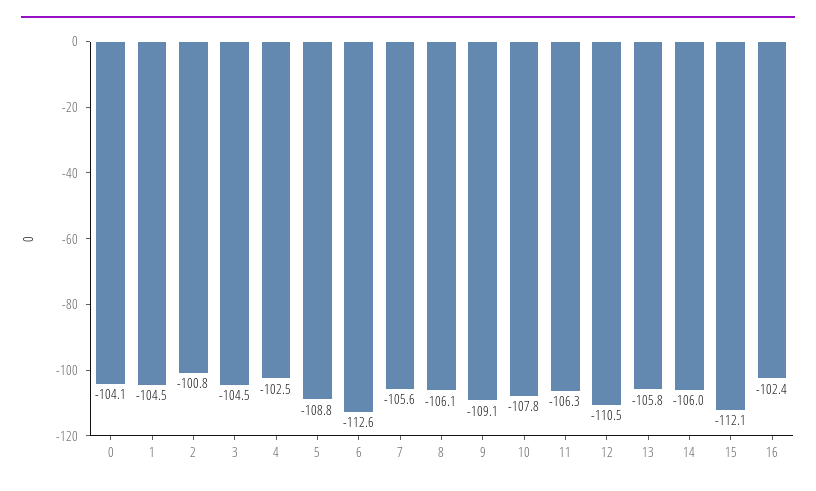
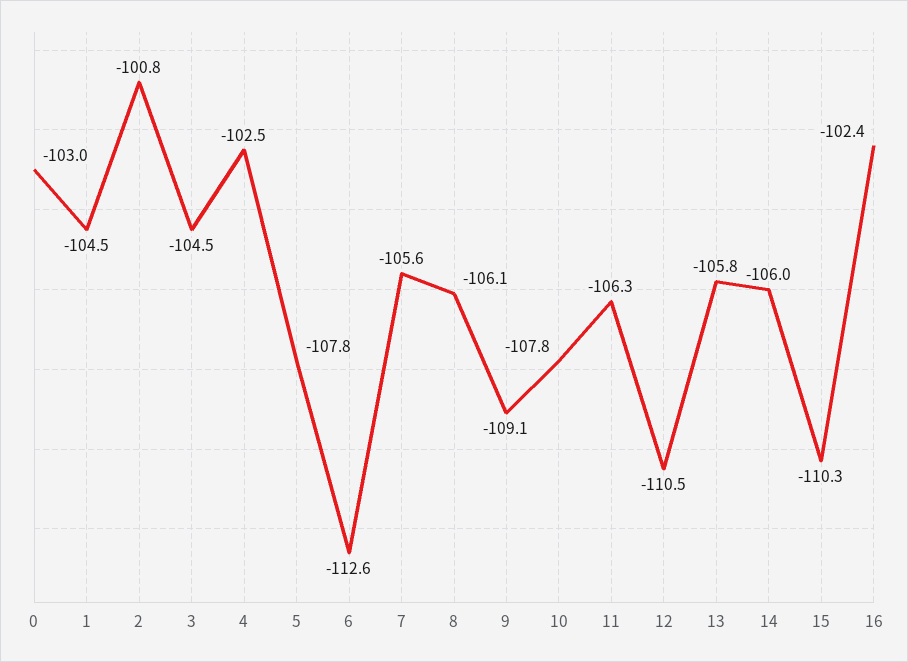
0: -104.1 -> -103
5: -108.8 -> -107.8
15: -112.1 -> -110.3

